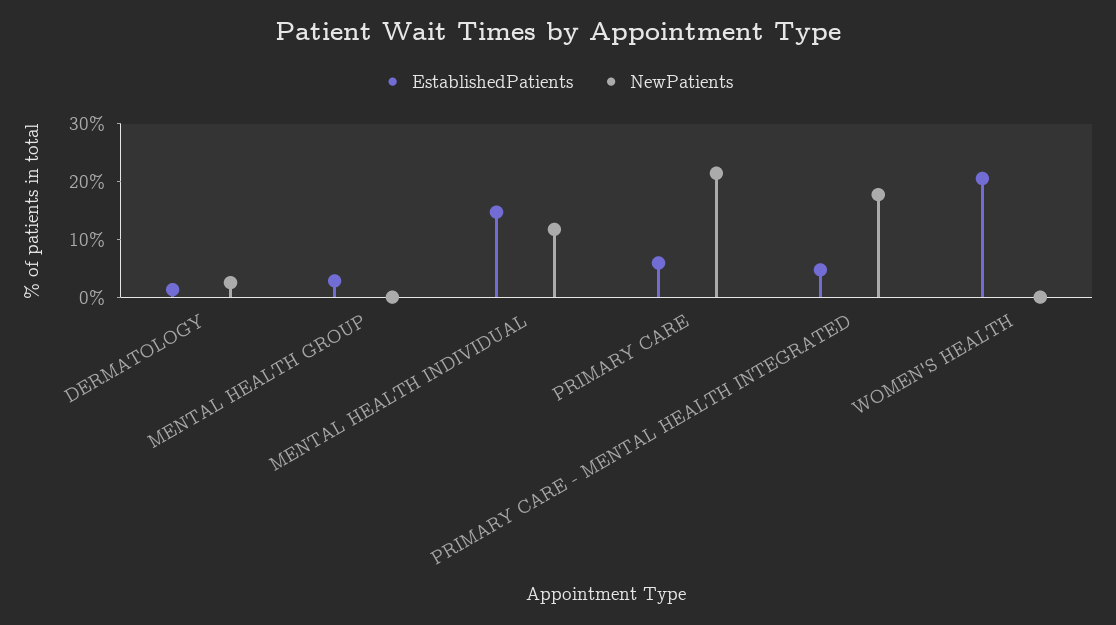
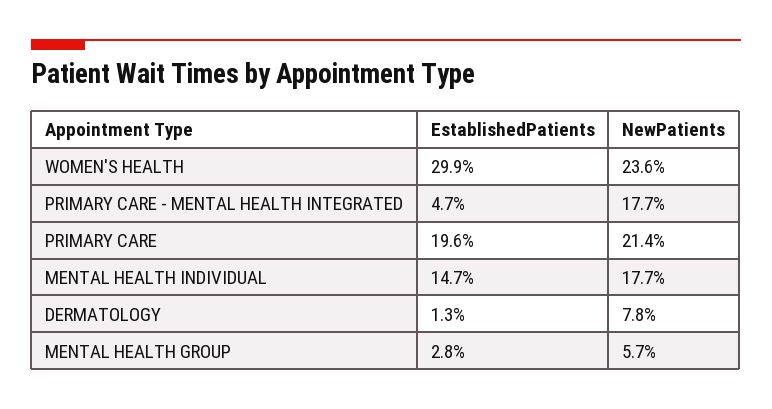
NewPatients, DERMATOLOGY: 2 -> 7.8
NewPatients, MENTAL HEALTH GROUP: 0 -> 5.7
NewPatients, MENTAL HEALTH INDIVIDUAL: 12 -> 17.7
EstablishedPatients, PRIMARY CARE: 6 -> 19.6
EstablishedPatients, WOMEN'S HEALTH: 20 -> 29.9
NewPatients, WOMEN'S HEALTH: 0 -> 23.6

